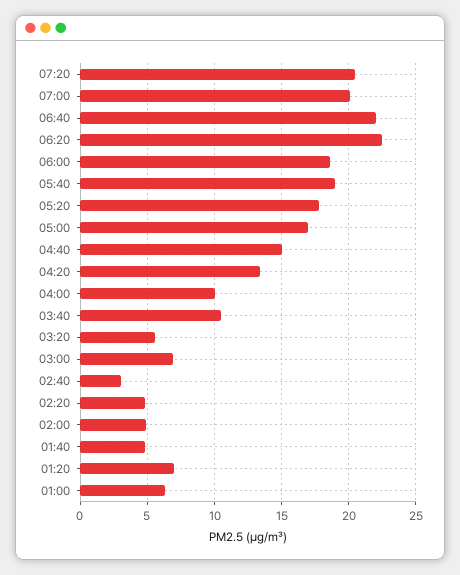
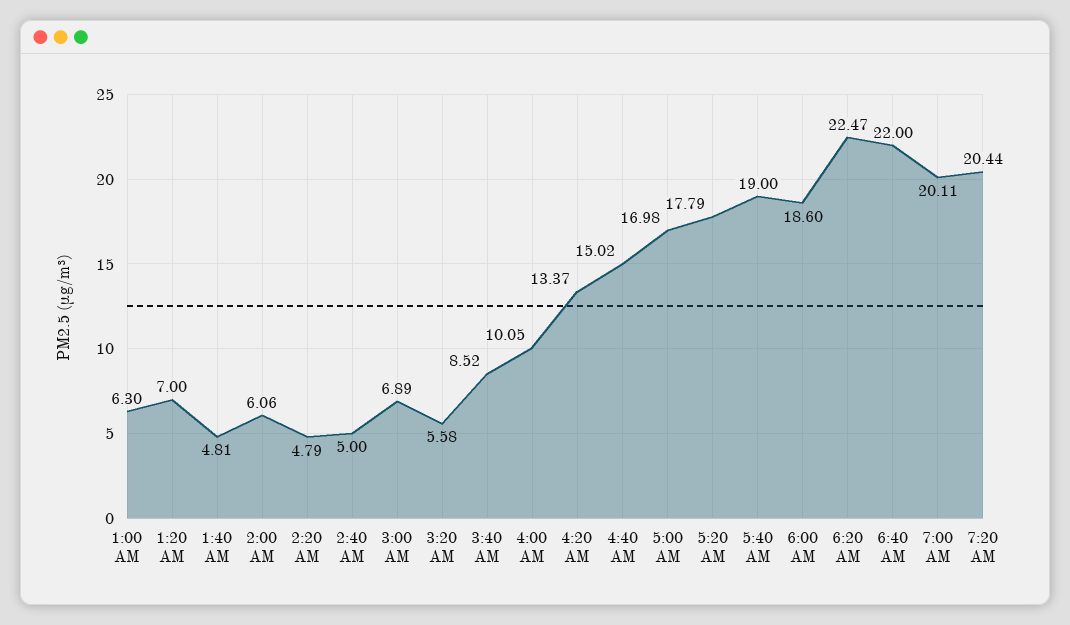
03:40: 10.5 -> 8.52
02:40: 3 -> 5
02:00: 5 -> 6.06

